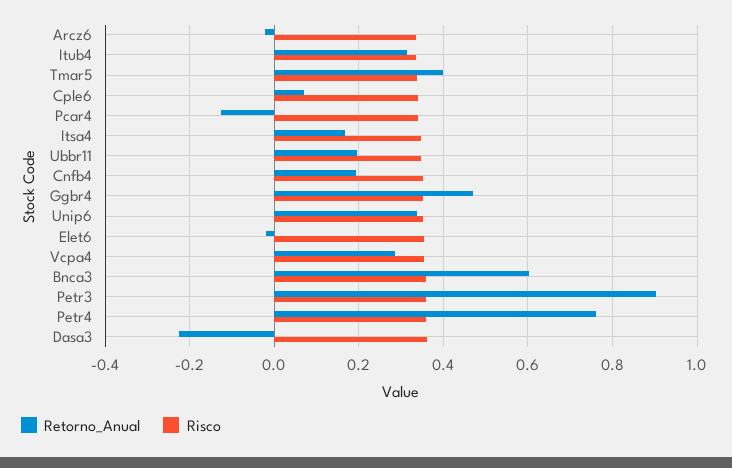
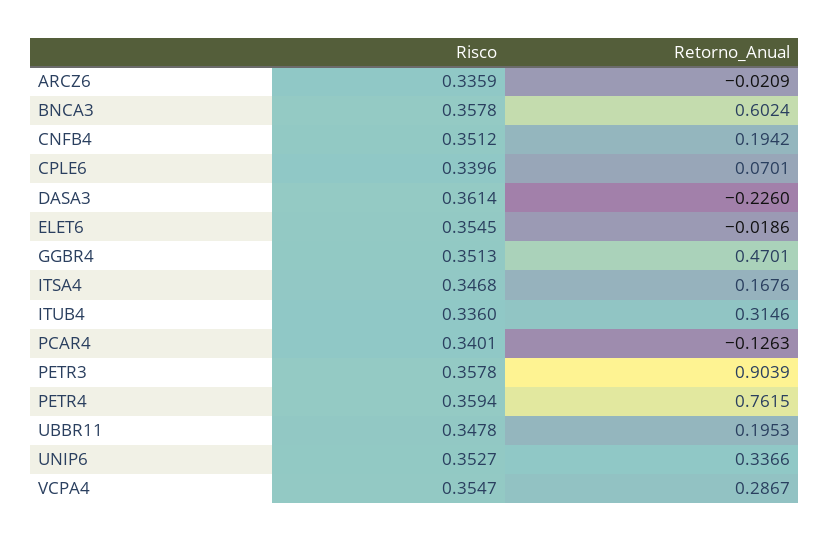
Retorno_Anual, Tmar5: 0.4 -> none
Risco, Tmar5: 0.34 -> none

